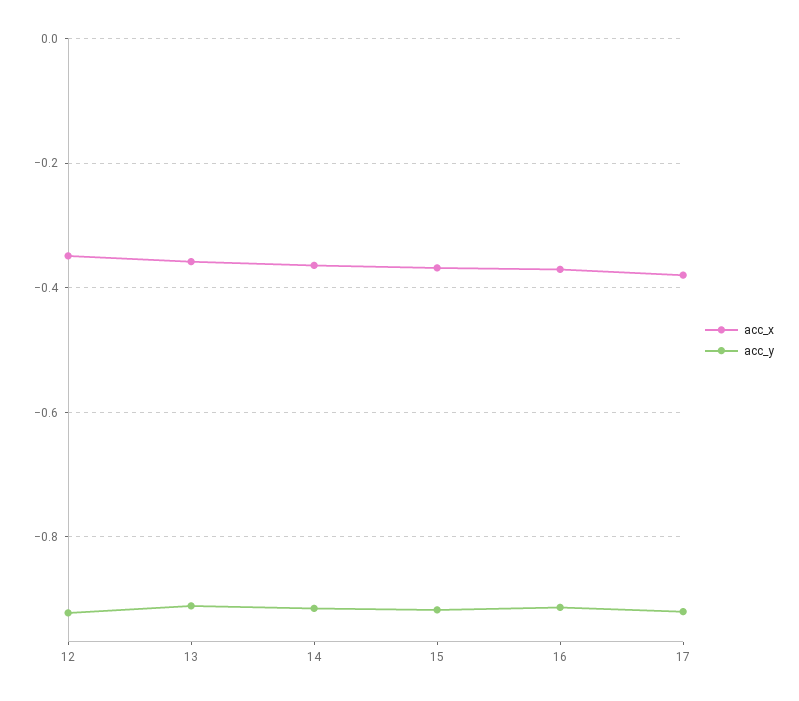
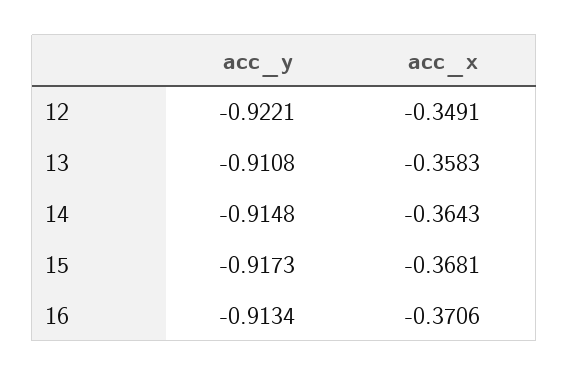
acc_x, 17: -0.38 -> none
acc_y, 17: -0.92 -> none

